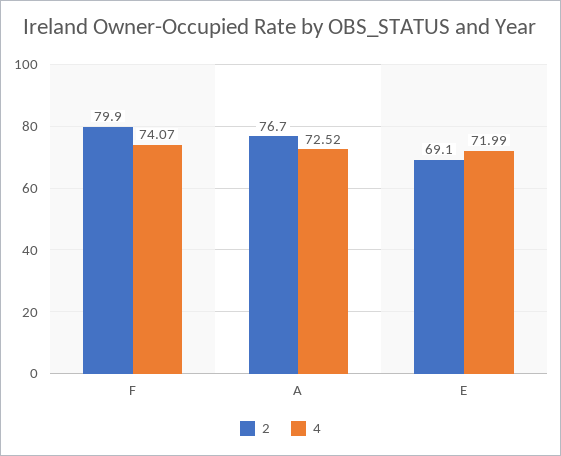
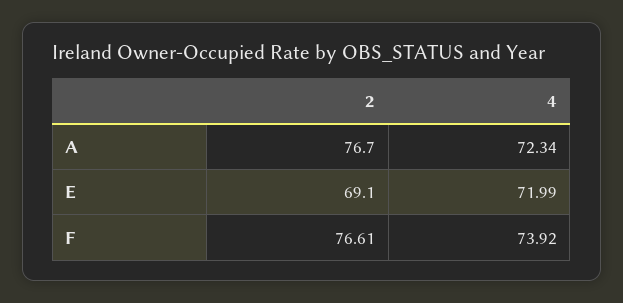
2, F: 79.9 -> 76.61
4, F: 74.07 -> 73.92
4, A: 72.52 -> 72.34

